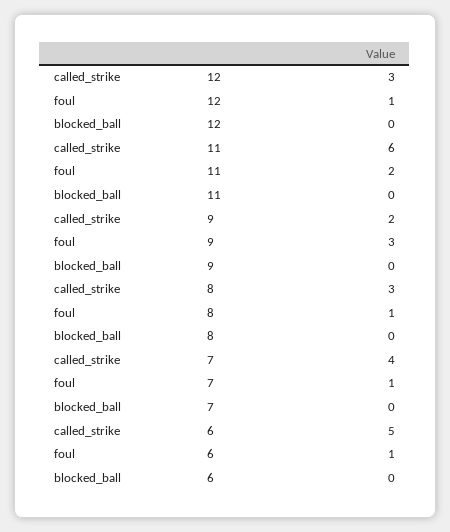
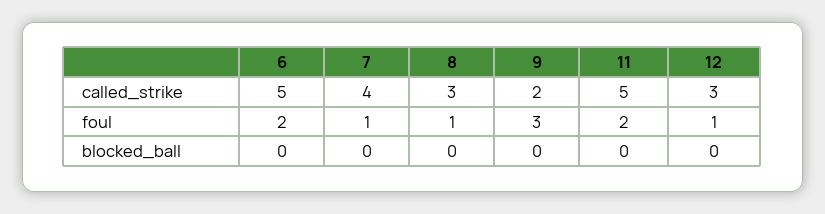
called_strike, 11: 6 -> 5
foul, 6: 1 -> 2

